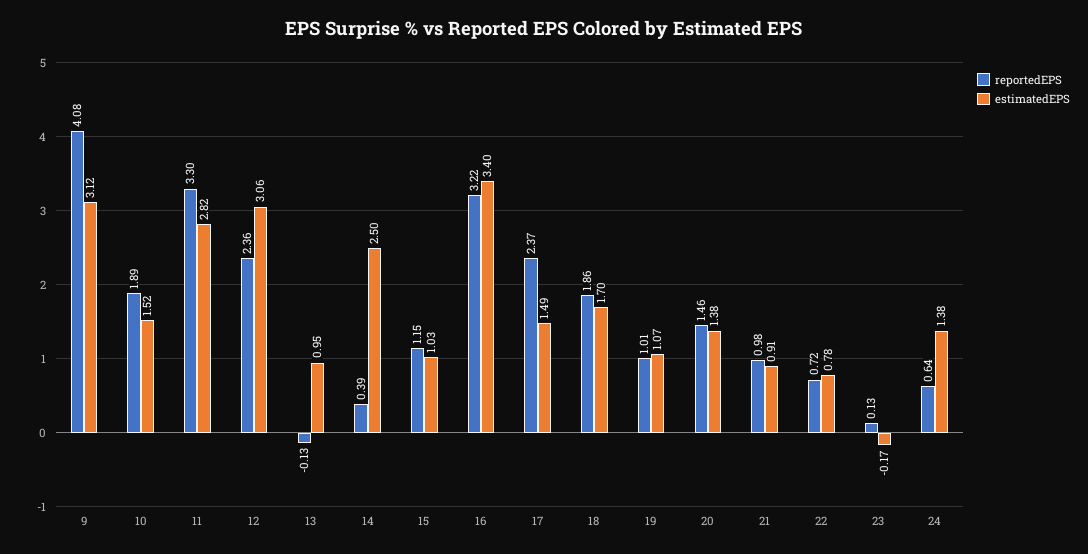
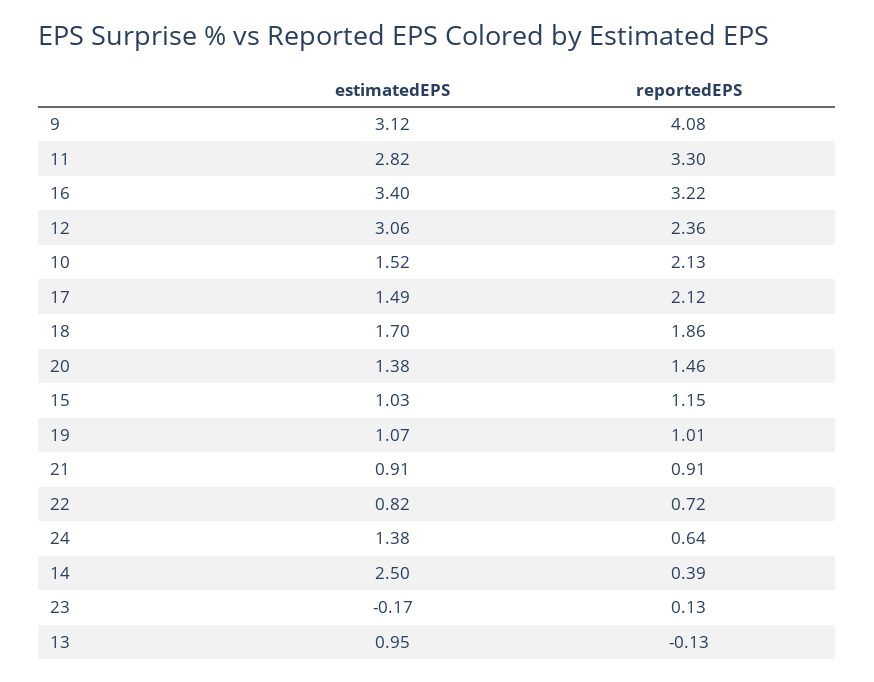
reportedEPS, 10: 1.89 -> 2.13
reportedEPS, 17: 2.37 -> 2.12
reportedEPS, 21: 0.98 -> 0.91
estimatedEPS, 22: 0.78 -> 0.82

